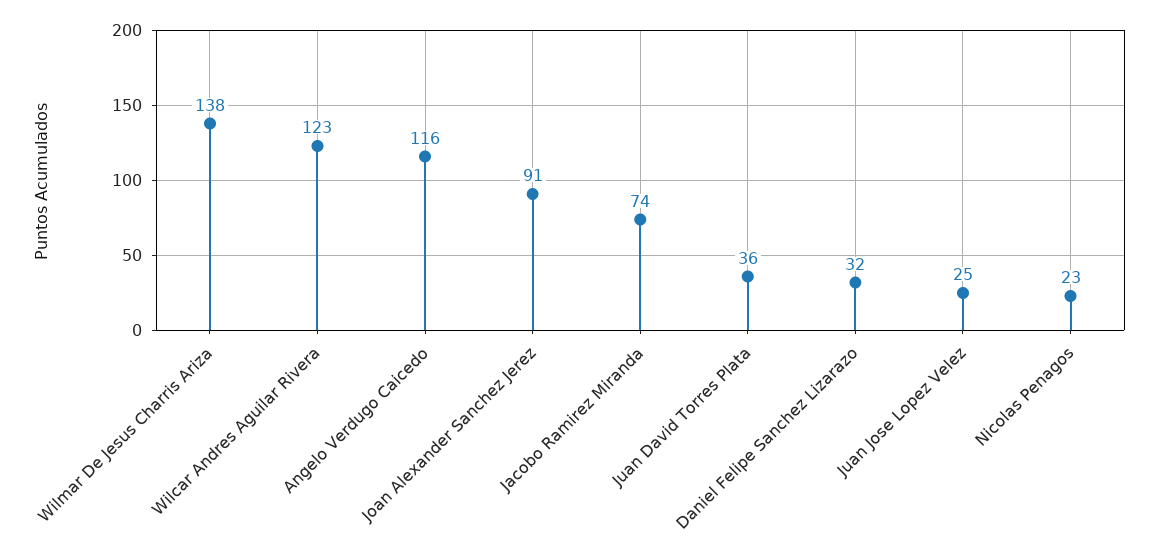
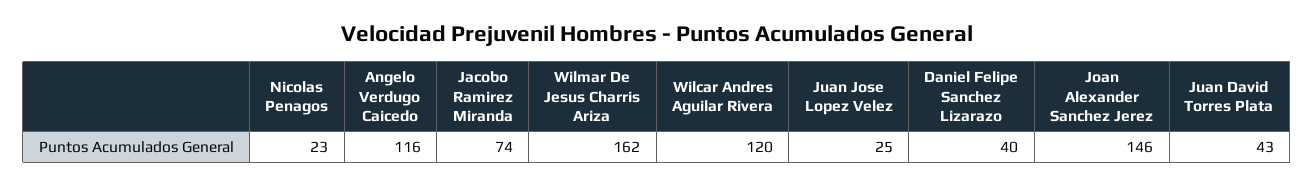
Wilmar De Jesus Charris Ariza: 138 -> 162
Wilcar Andres Aguilar Rivera: 123 -> 120
Joan Alexander Sanchez Jerez: 91 -> 146
Juan David Torres Plata: 36 -> 43
Daniel Felipe Sanchez Lizarazo: 32 -> 40

